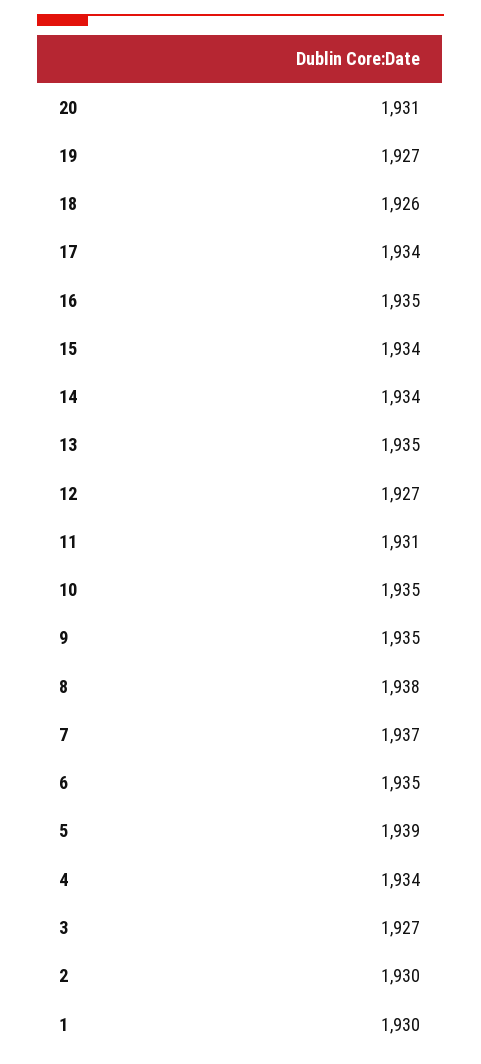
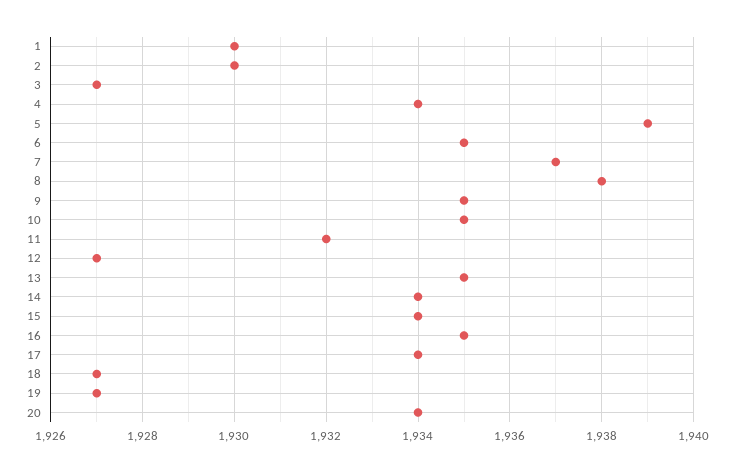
20: 1931 -> 1934
18: 1926 -> 1927
11: 1931 -> 1932

